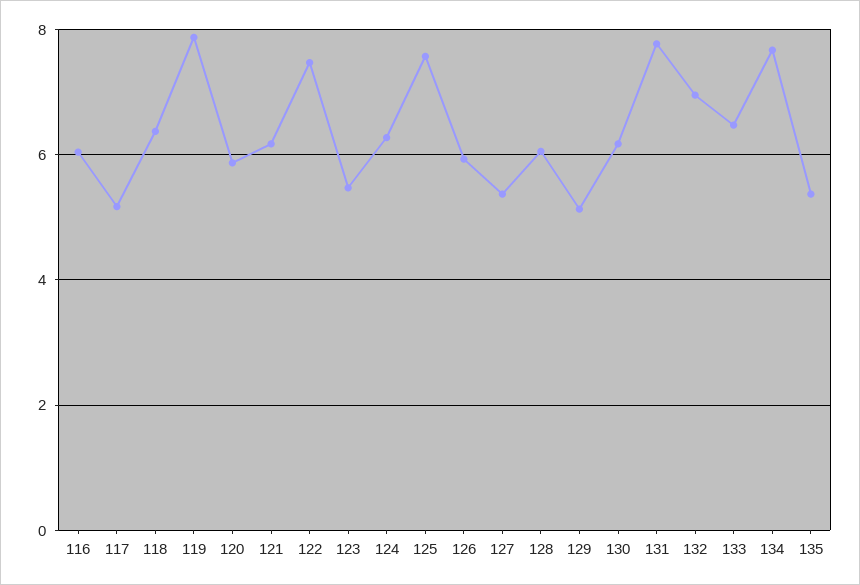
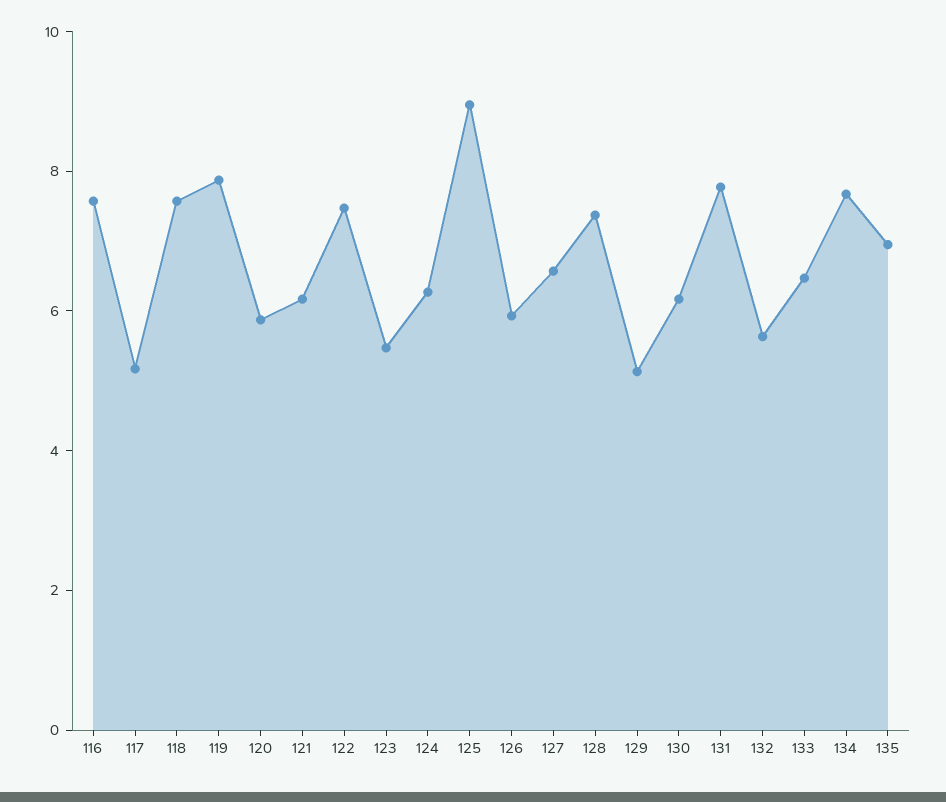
116: 6 -> 7.5
118: 6.4 -> 7.5
125: 7.6 -> 9
127: 5.4 -> 6.5
128: 6 -> 7.5
132: 7 -> 5.5
135: 5.4 -> 7

